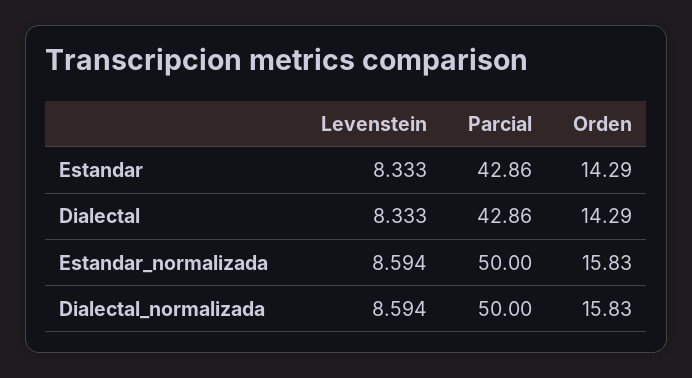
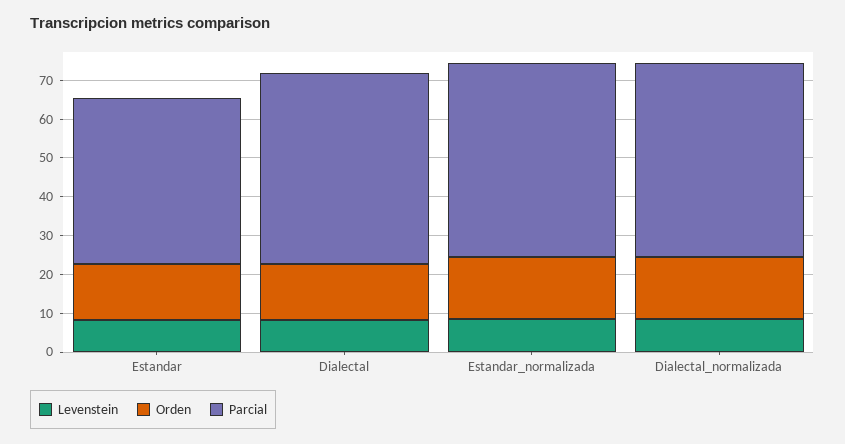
Parcial, Dialectal: 42.86 -> 50

